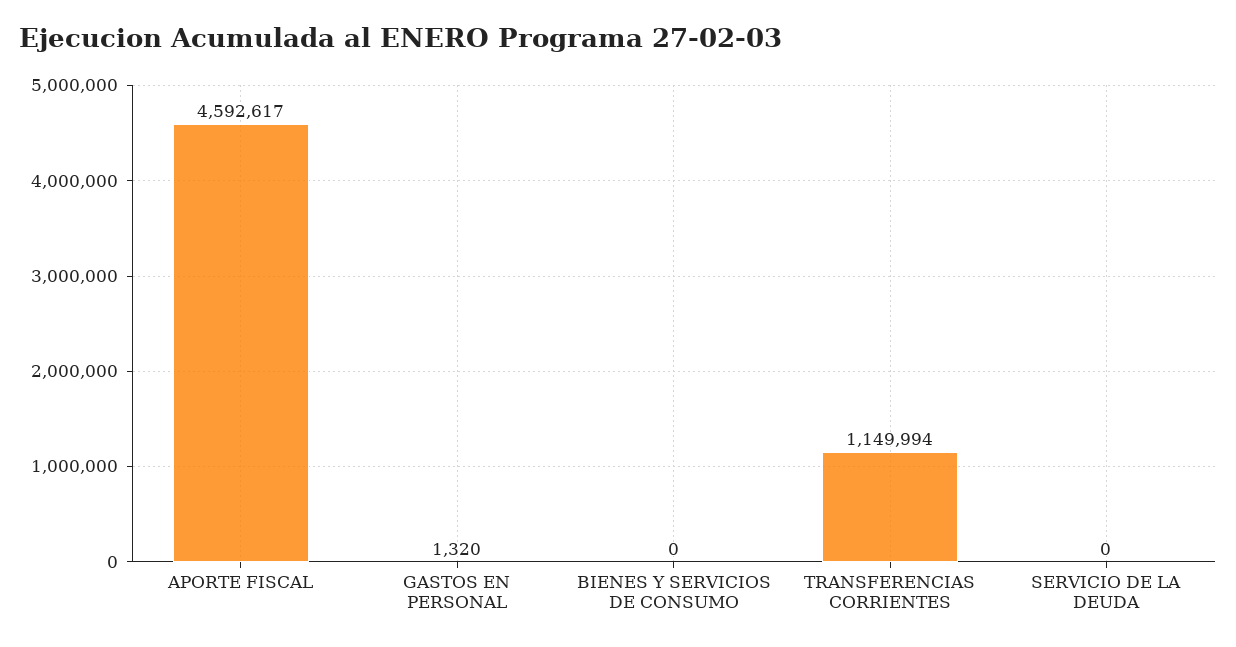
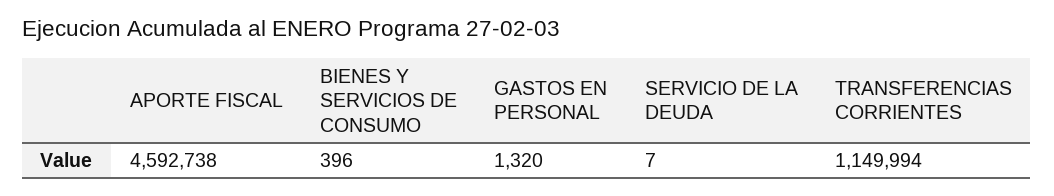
APORTE FISCAL: 4592617 -> 4592738
BIENES Y SERVICIOS DE CONSUMO: 0 -> 396
SERVICIO DE LA DEUDA: 0 -> 7

